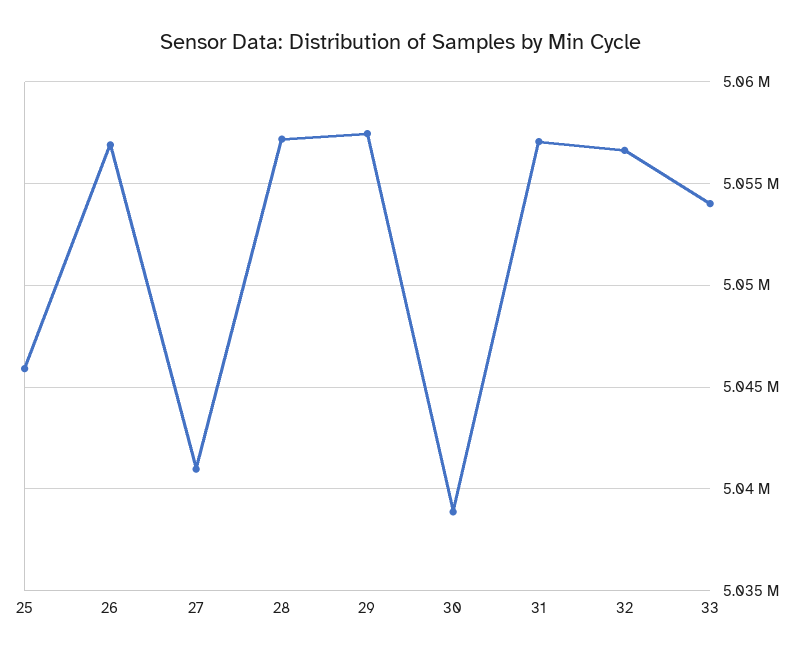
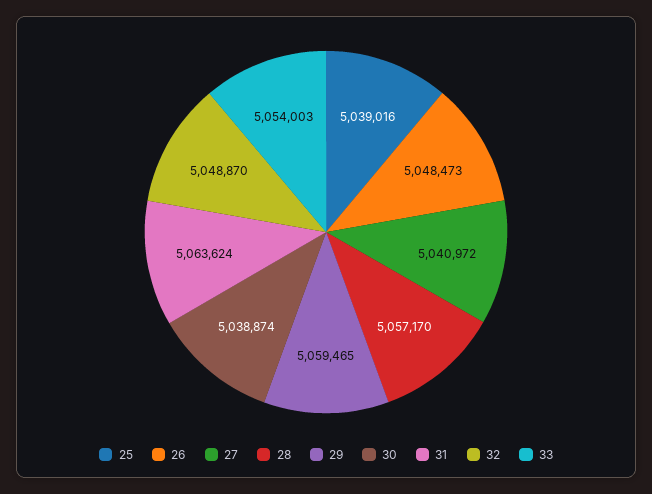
25: 5046000 -> 5039016
26: 5057000 -> 5048473
29: 5057500 -> 5059465
31: 5057000 -> 5063624
32: 5056500 -> 5048870

